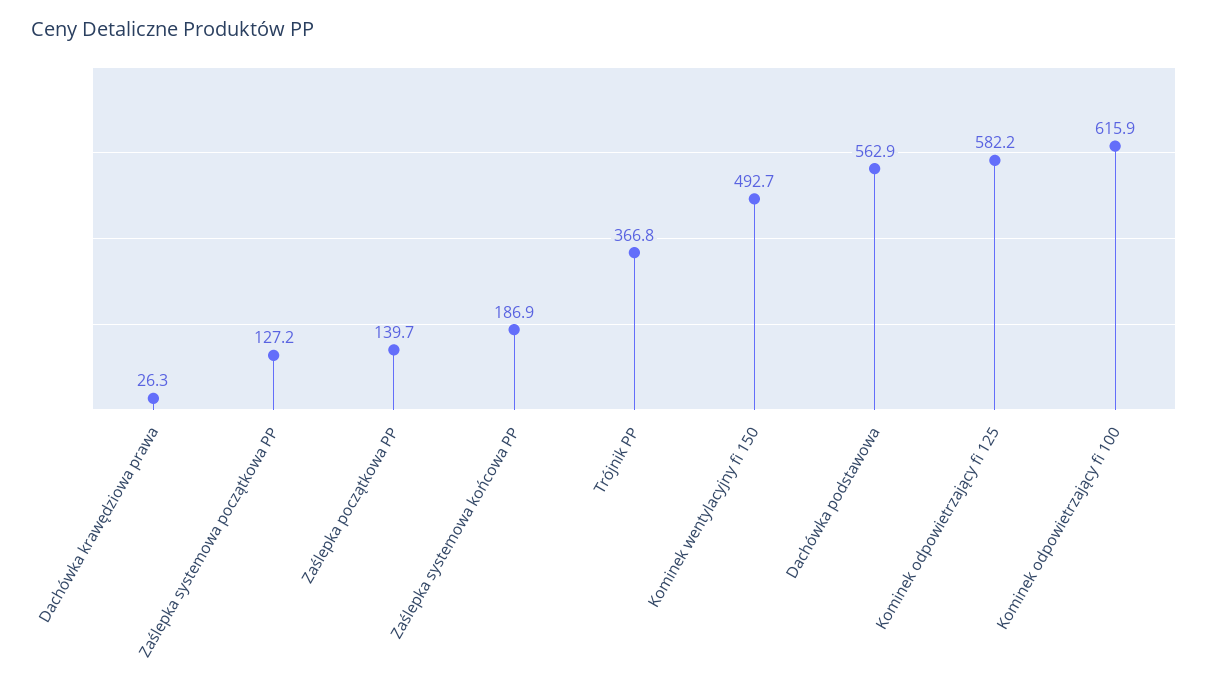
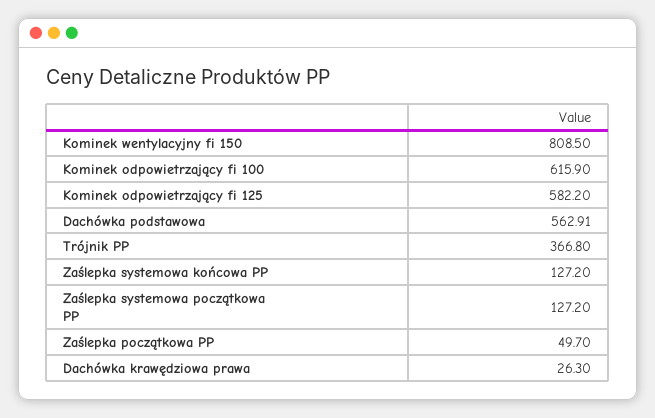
Zaślepka początkowa PP: 139.7 -> 49.7
Zaślepka systemowa końcowa PP: 186.9 -> 127.2
Kominek wentylacyjny fi 150: 492.7 -> 808.5

